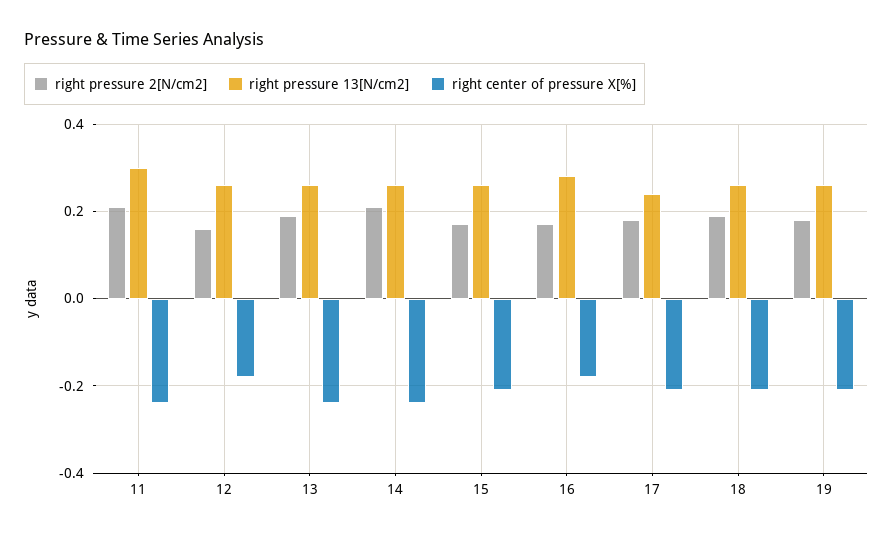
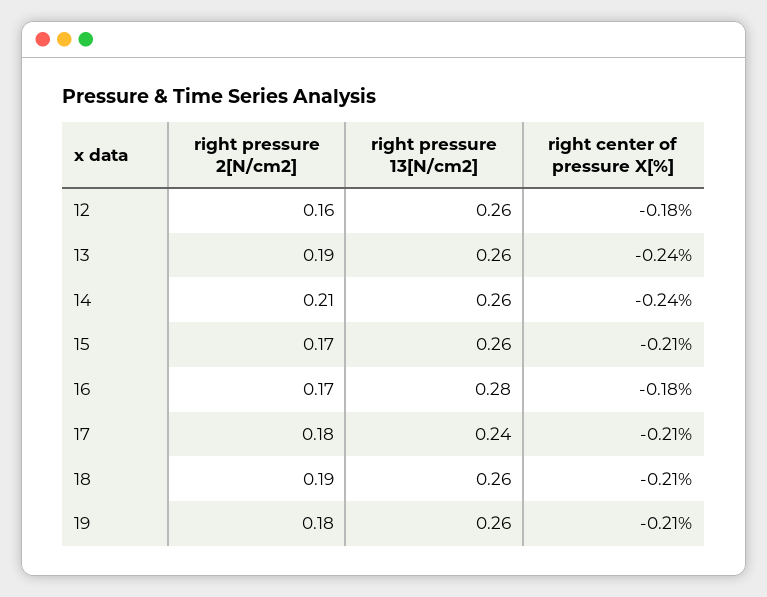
right pressure 2[N/cm2], 11: 0.2 -> none
right pressure 13[N/cm2], 11: 0.3 -> none
right center of pressure X[%], 11: -0.25 -> none

